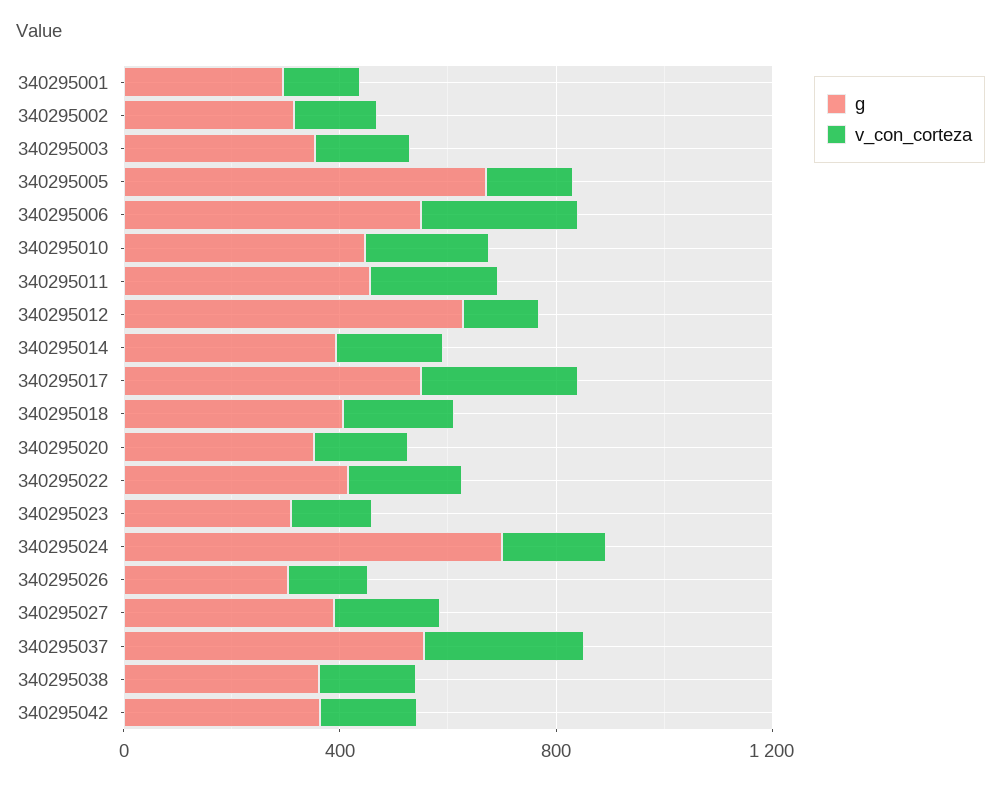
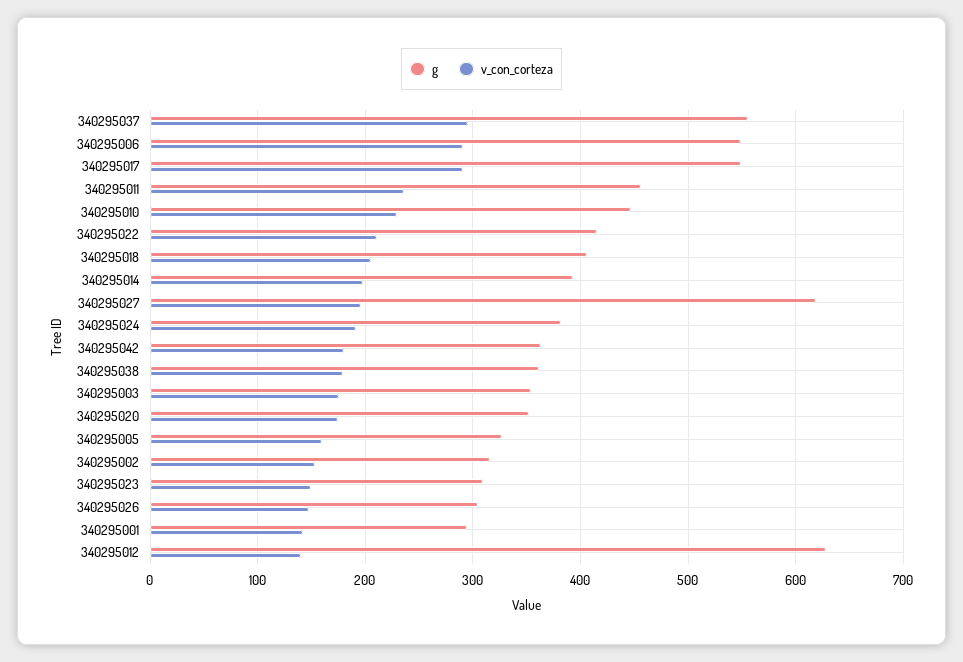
g, 340295005: 700 -> 330
g, 340295024: 700 -> 380
g, 340295027: 400 -> 620

